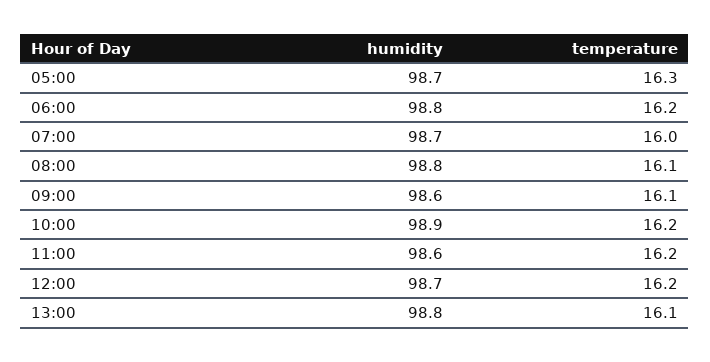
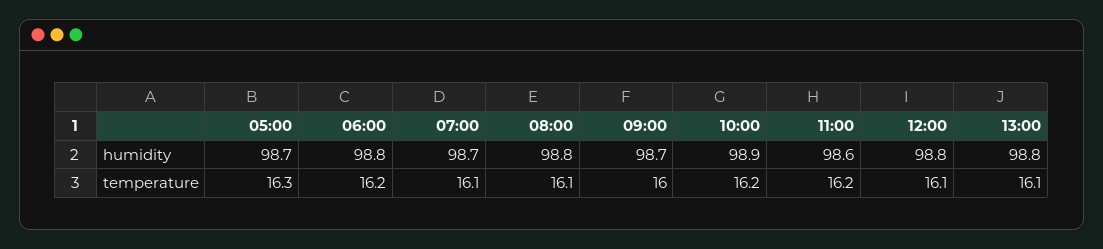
temperature, 07:00: 16 -> 16.1
humidity, 09:00: 98.6 -> 98.7
temperature, 09:00: 16.1 -> 16
humidity, 12:00: 98.7 -> 98.8
temperature, 12:00: 16.2 -> 16.1

